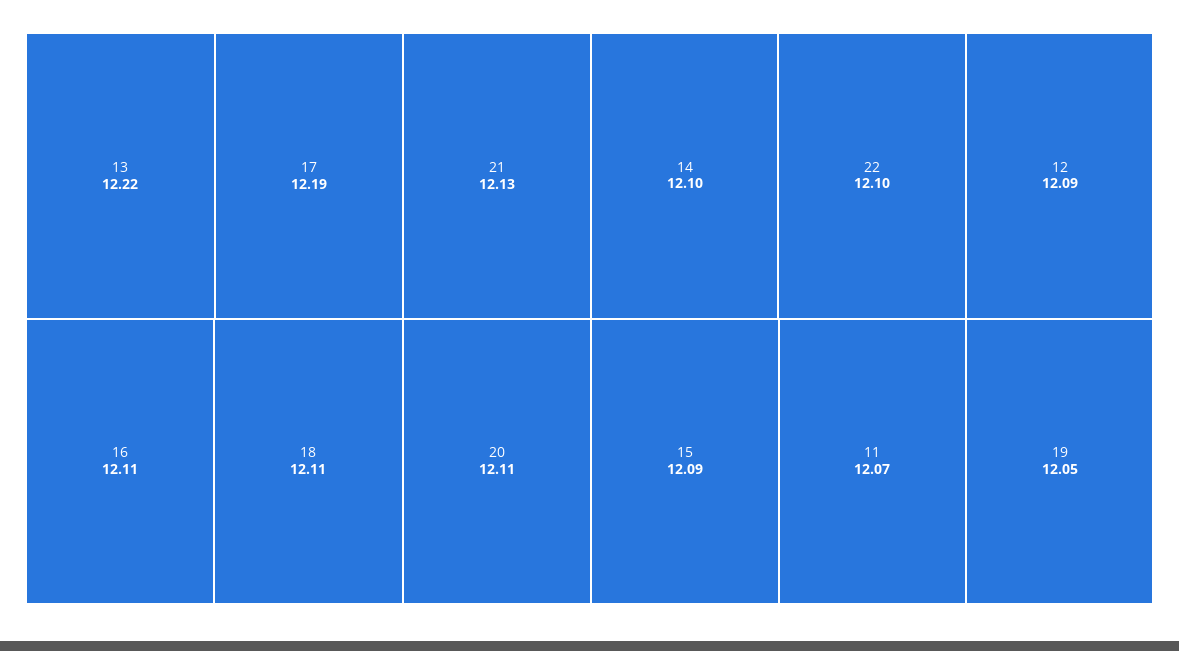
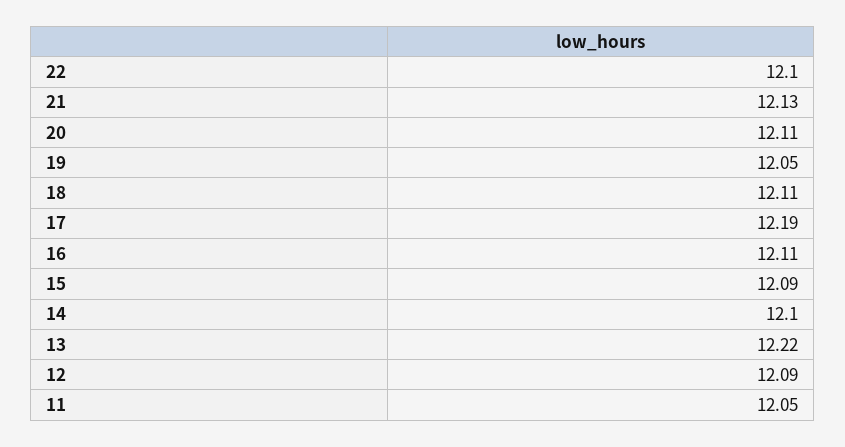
11: 12.07 -> 12.05

